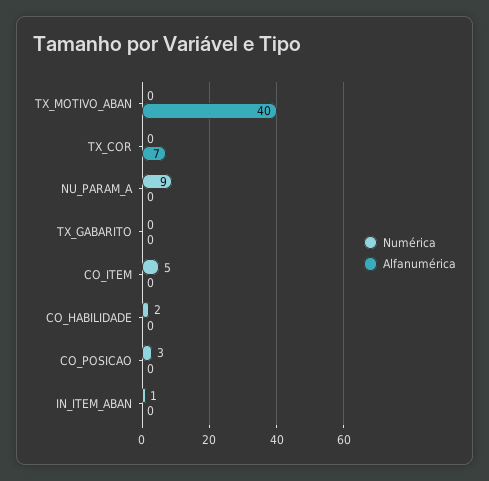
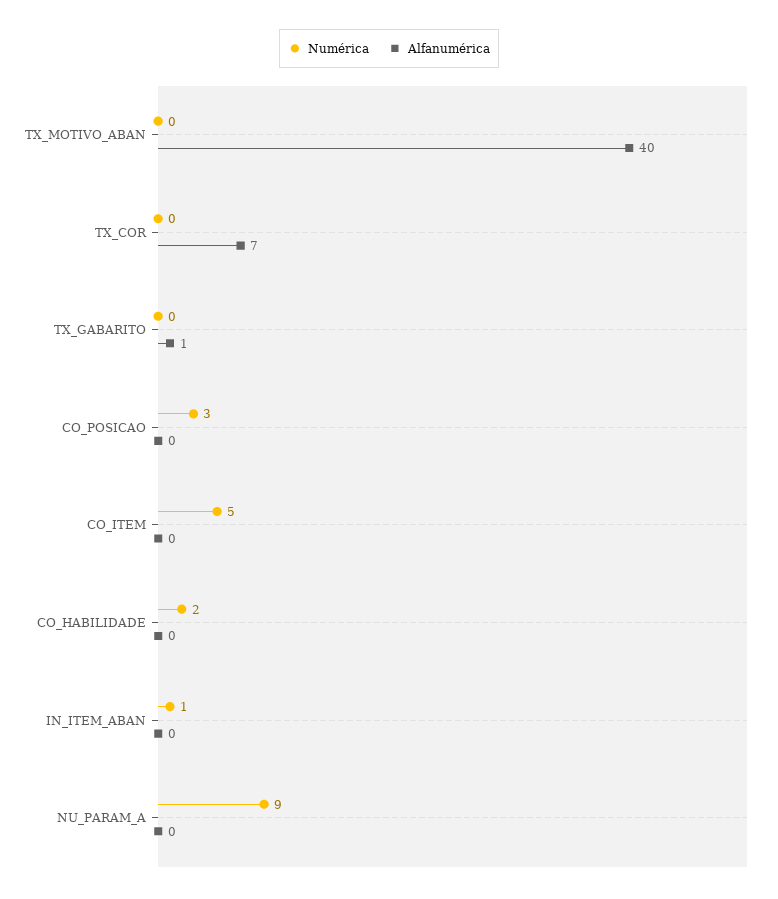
Alfanumérica, TX_GABARITO: 0 -> 1

